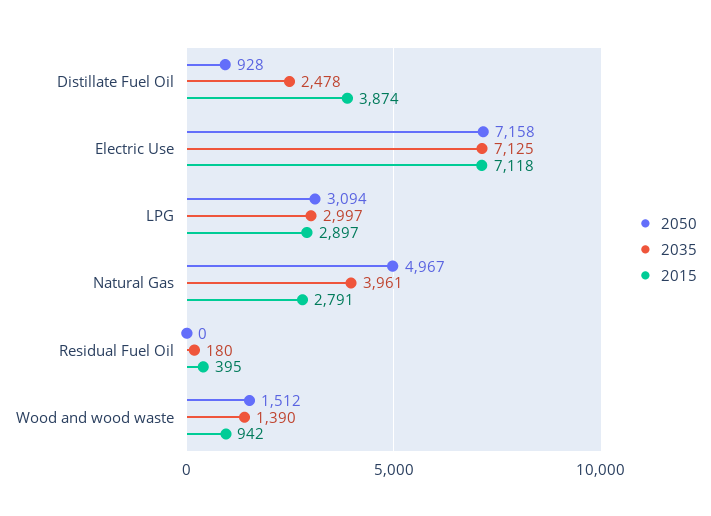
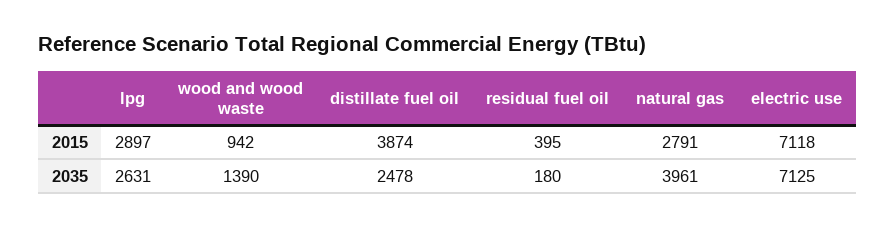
2050, Distillate Fuel Oil: 928 -> none
2050, Electric Use: 7158 -> none
2050, LPG: 3094 -> none
2035, LPG: 2997 -> 2631
2050, Natural Gas: 4967 -> none
2050, Residual Fuel Oil: 0 -> none
2050, Wood and wood waste: 1512 -> none

